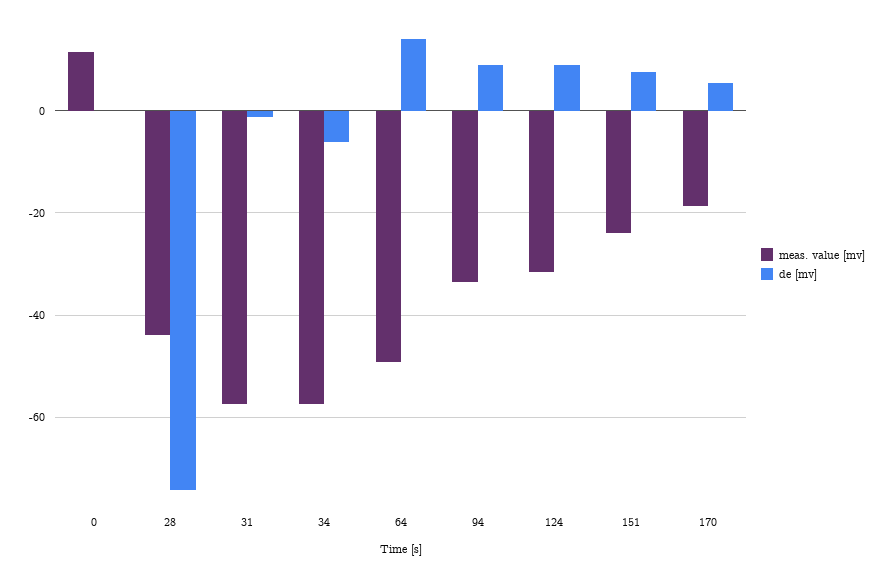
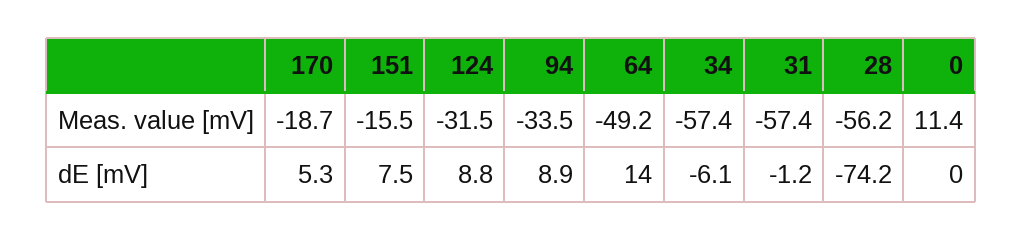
meas. value [mv], 28: -44 -> -56.2
meas. value [mv], 151: -24 -> -15.5

